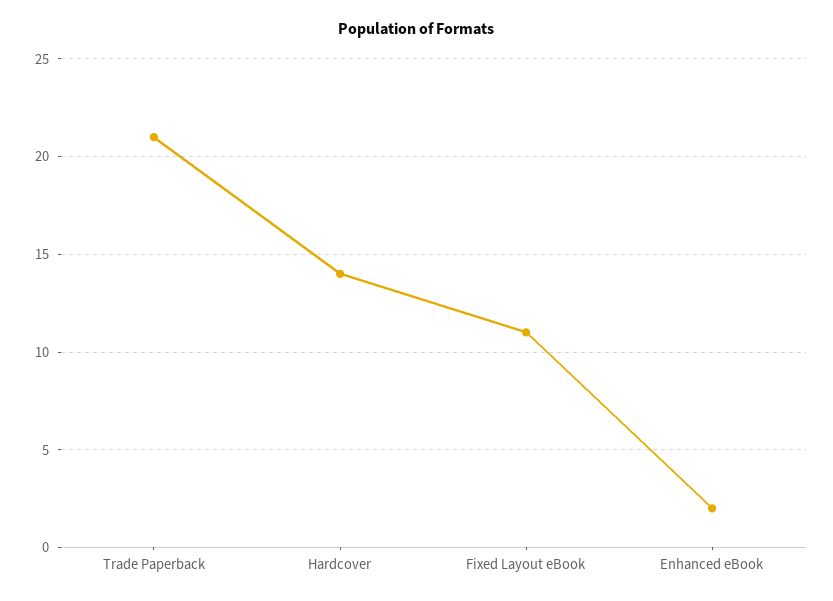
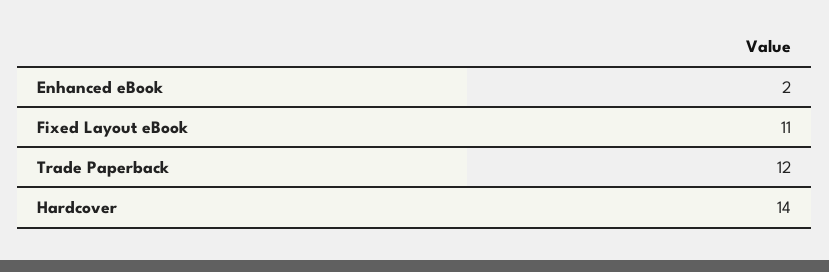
Trade Paperback: 21 -> 12

